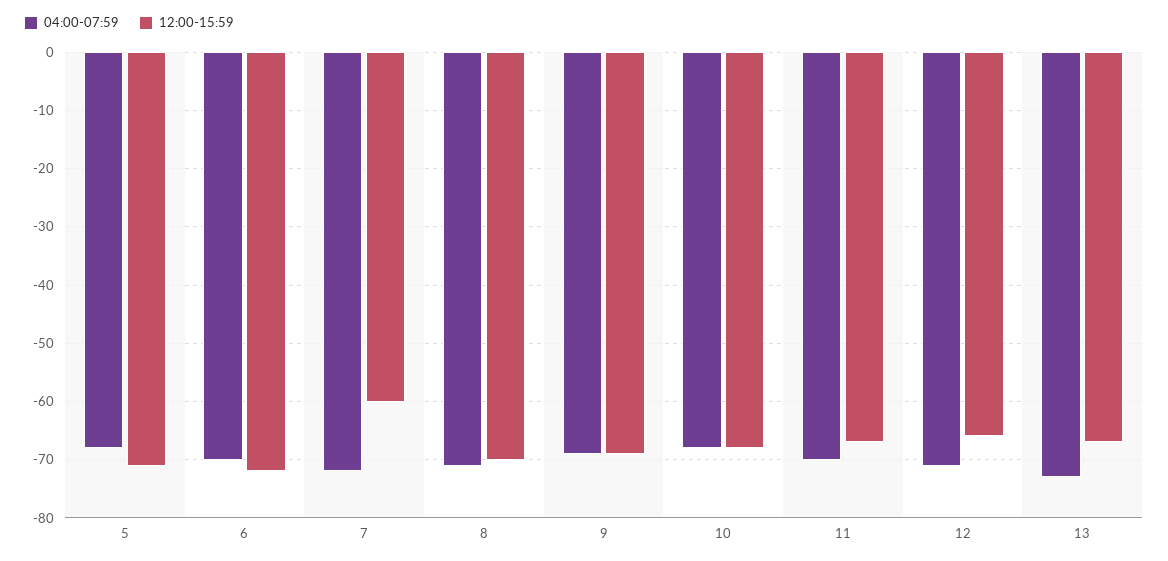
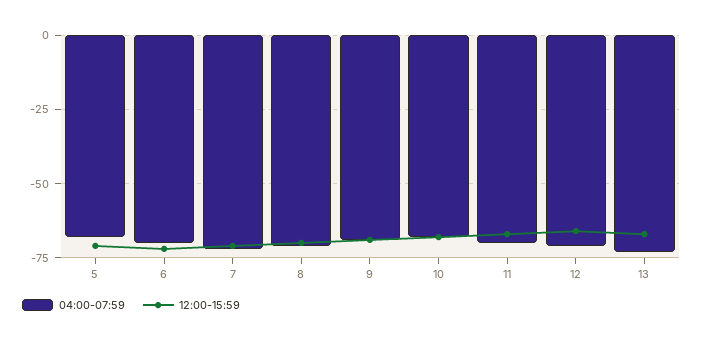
12:00-15:59, 7: -60 -> -70

